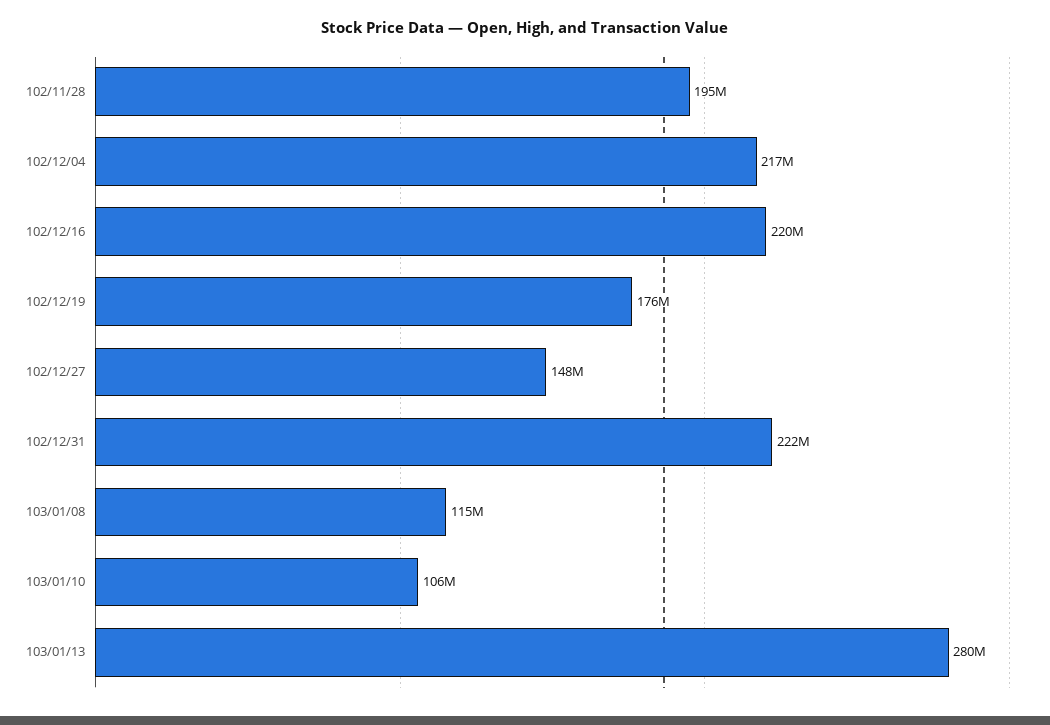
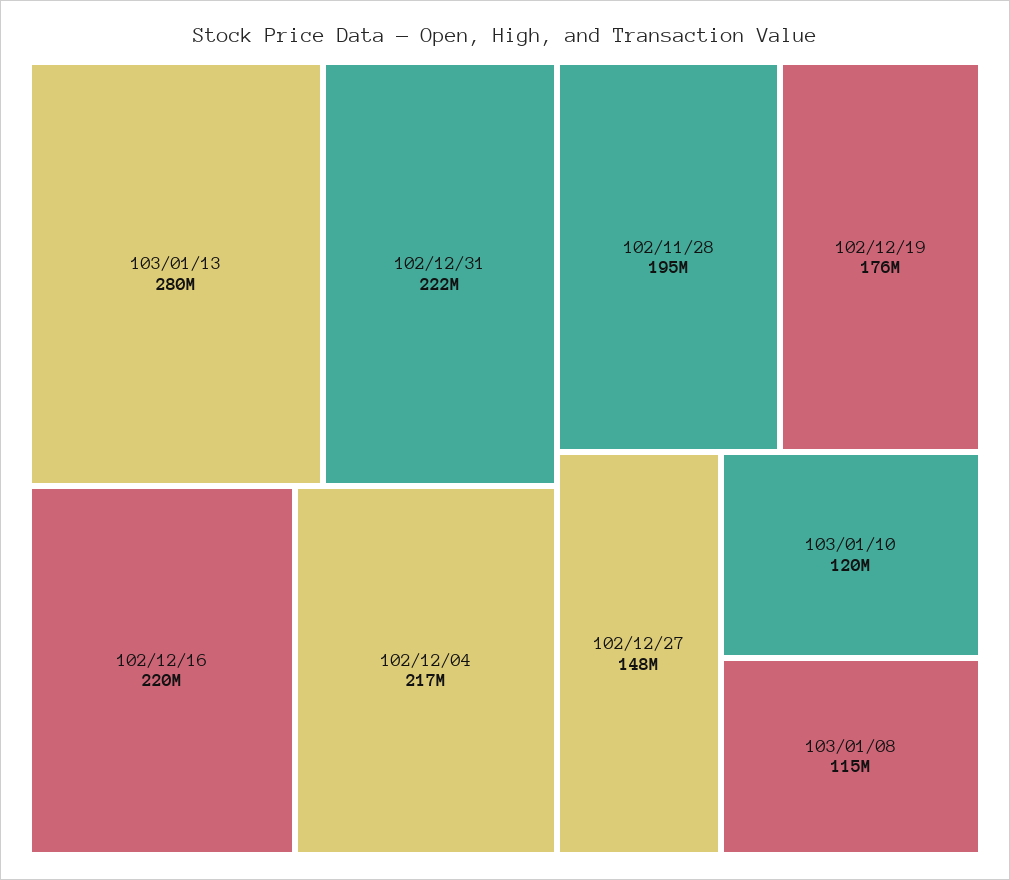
103/01/10: 106000000 -> 120000000

